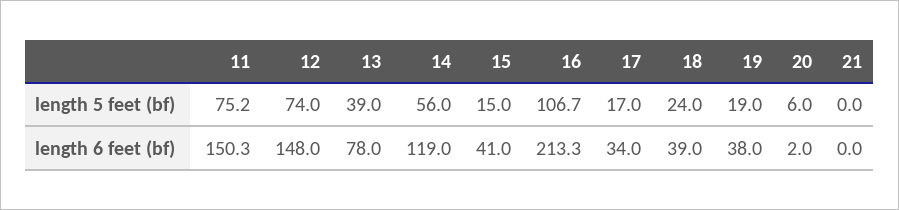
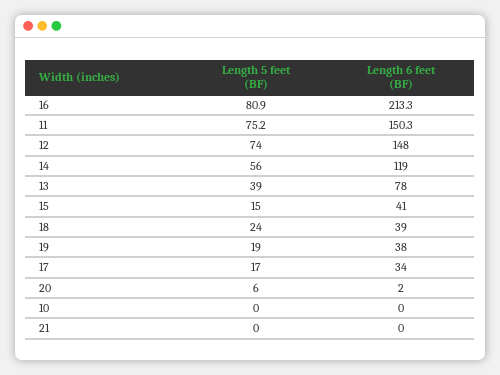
16, length 5 feet (bf): 106.7 -> 80.9
10, length 5 feet (bf): none -> 0
10, length 6 feet (bf): none -> 0

